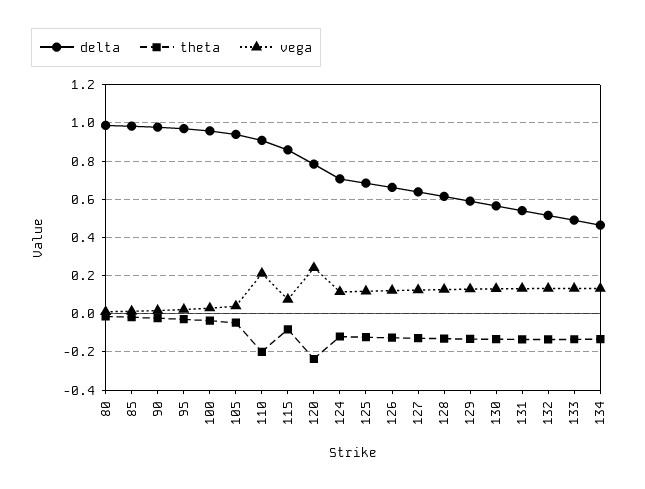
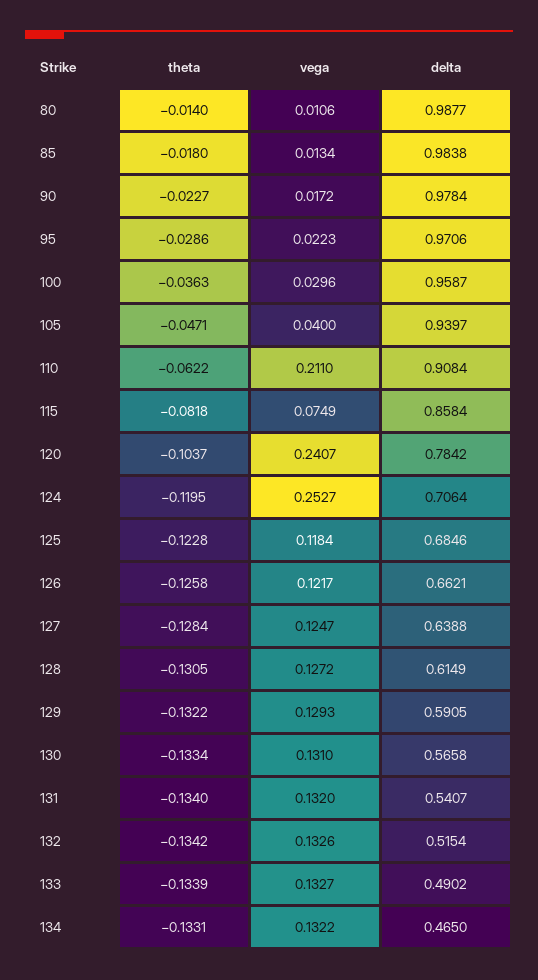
theta, 110: -0.2 -> -0.0622
theta, 120: -0.25 -> -0.1037
vega, 124: 0.1 -> 0.2527

